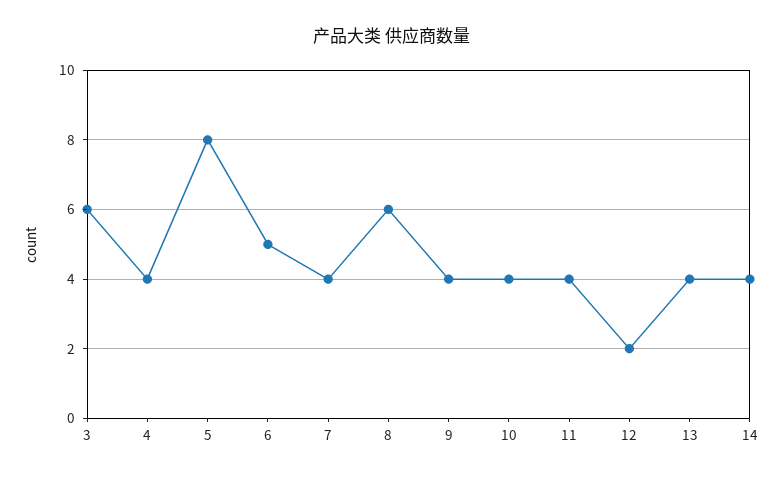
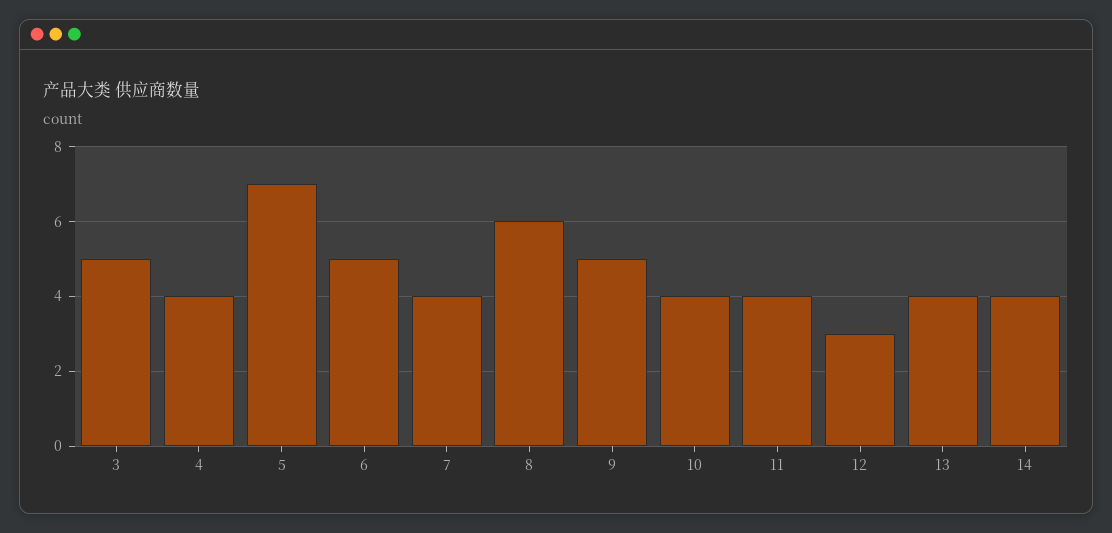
3: 6 -> 5
5: 8 -> 7
9: 4 -> 5
12: 2 -> 3

